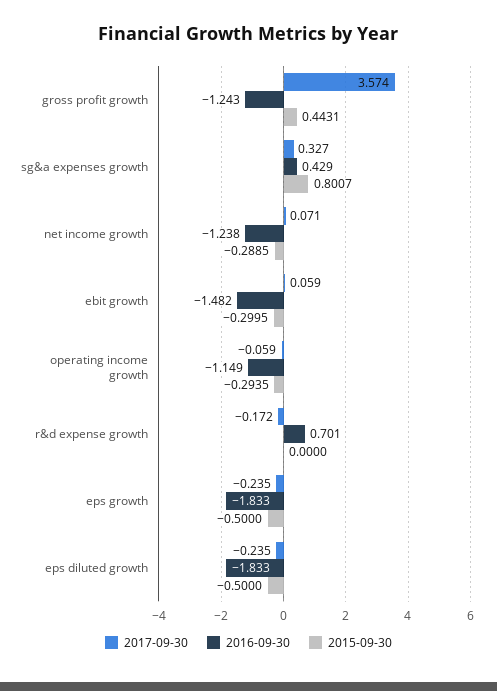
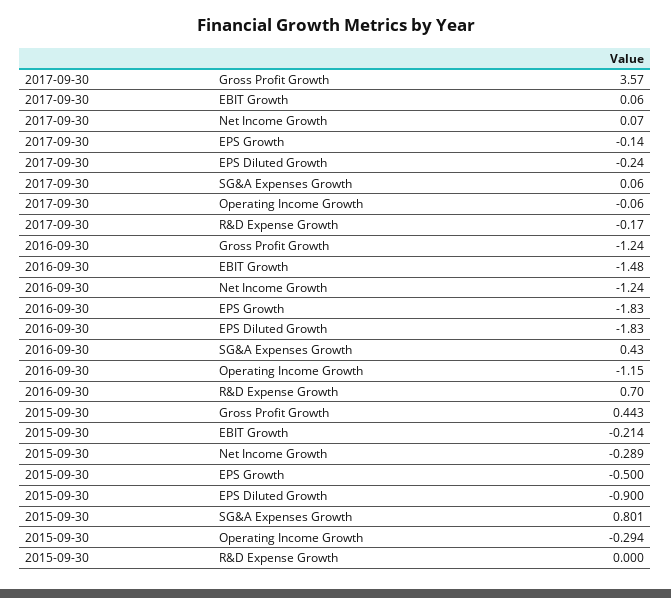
2017-09-30, sg&a expenses growth: 0.327 -> 0.06
2015-09-30, ebit growth: -0.2995 -> -0.214
2017-09-30, eps growth: -0.235 -> -0.14
2015-09-30, eps diluted growth: -0.5 -> -0.9

